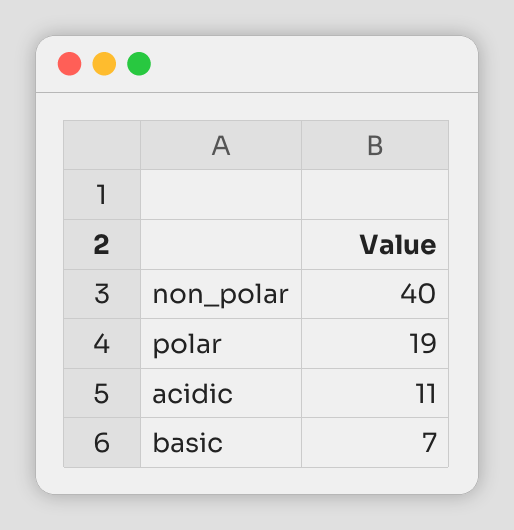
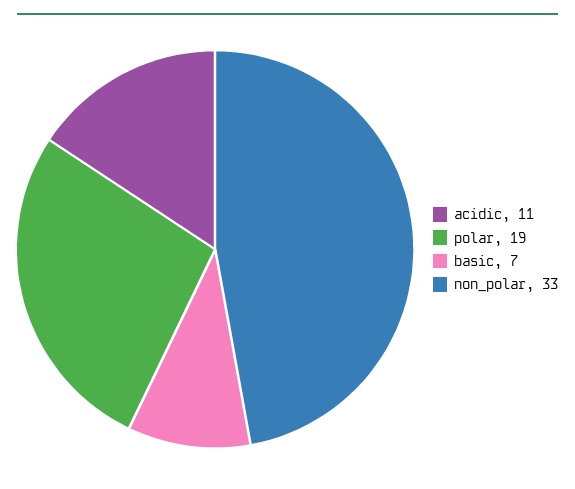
non_polar: 40 -> 33

